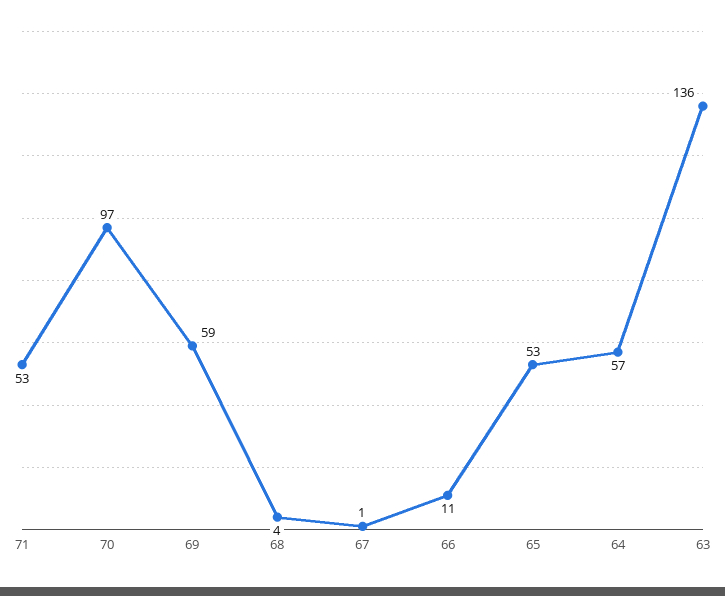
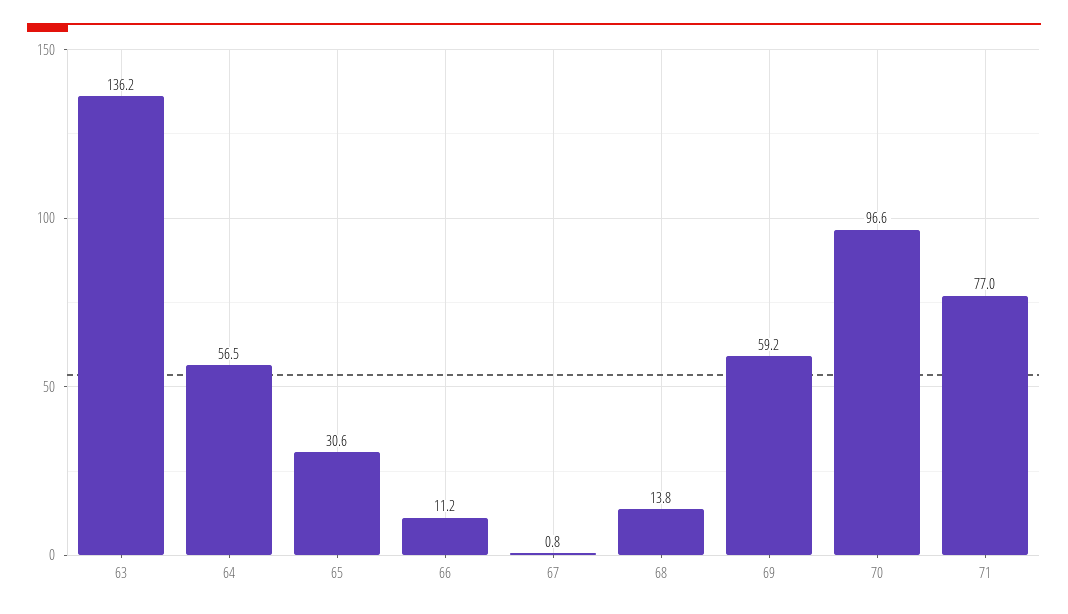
71: 53 -> 77
68: 4 -> 13.8
65: 53 -> 30.6

